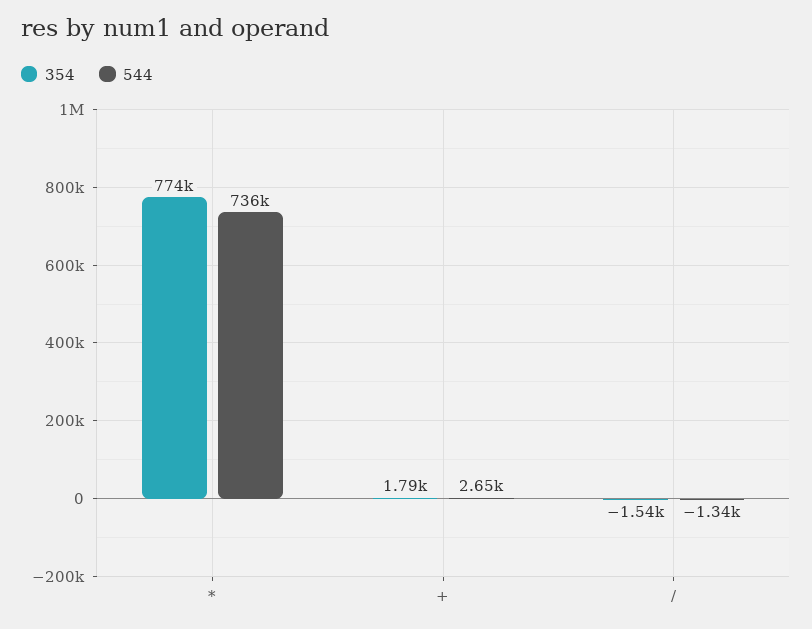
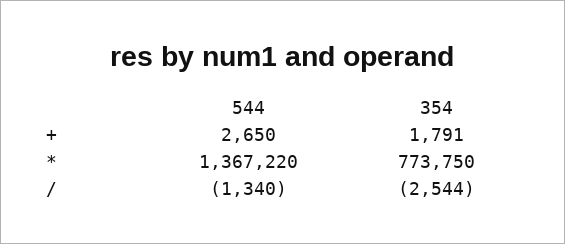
544, *: 736000 -> 1367220
354, /: -1540 -> -2544

